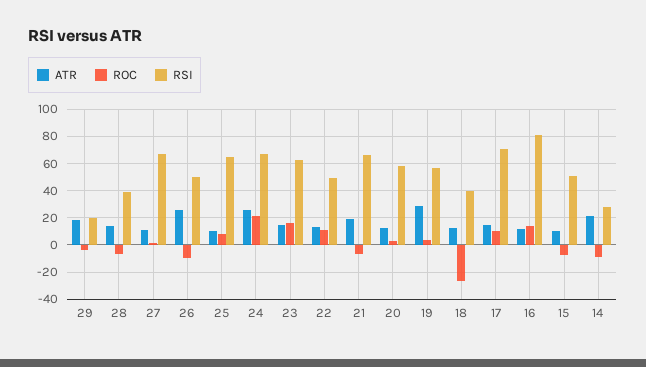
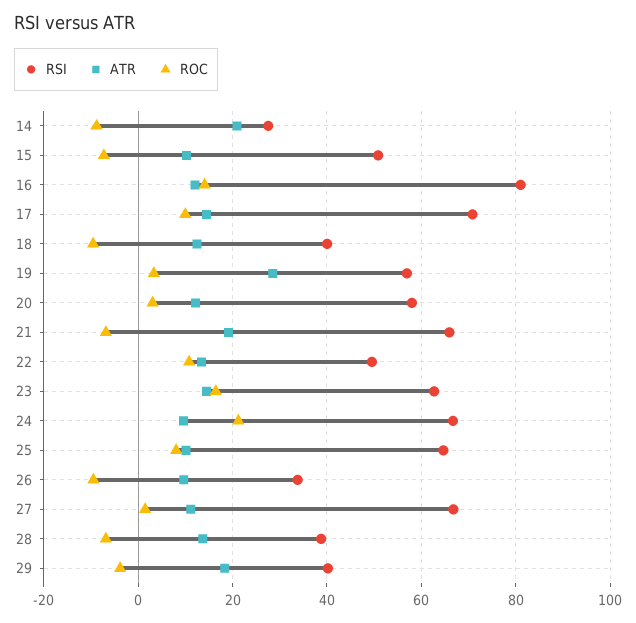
RSI, 29: 20 -> 40
ATR, 26: 25 -> 10
RSI, 26: 50 -> 34
ATR, 24: 25 -> 10
ROC, 18: -25 -> -10

